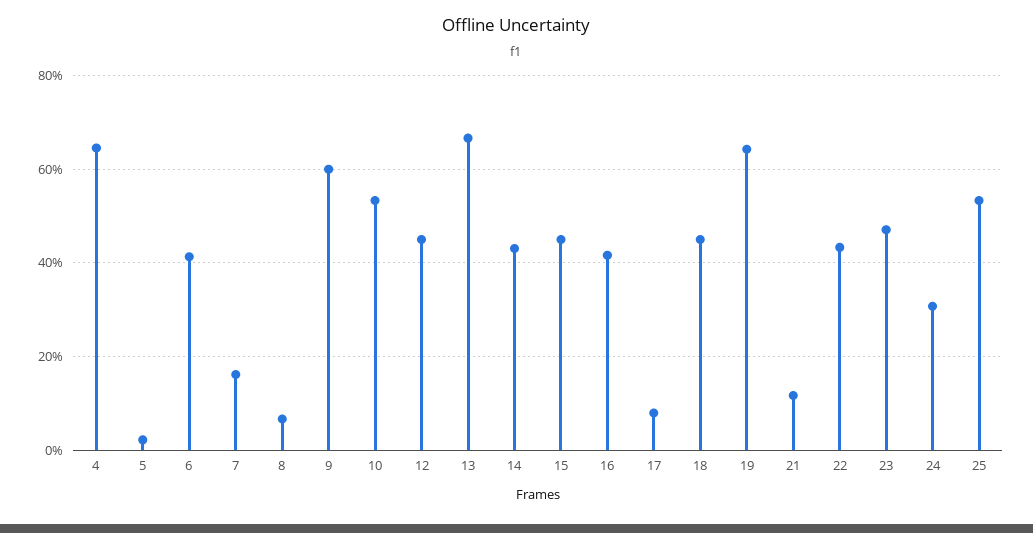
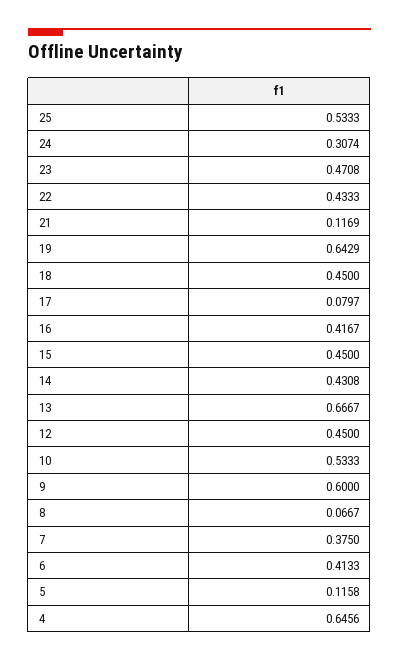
5: 0.02 -> 0.1158
7: 0.16 -> 0.375

